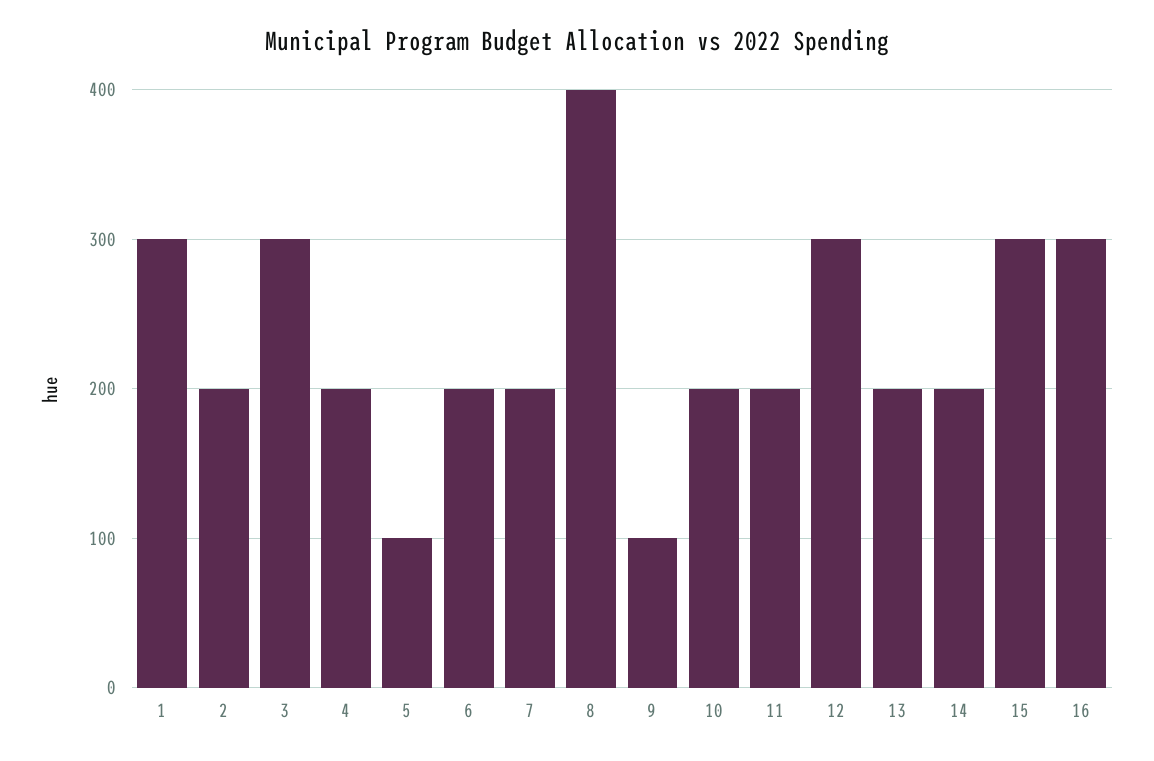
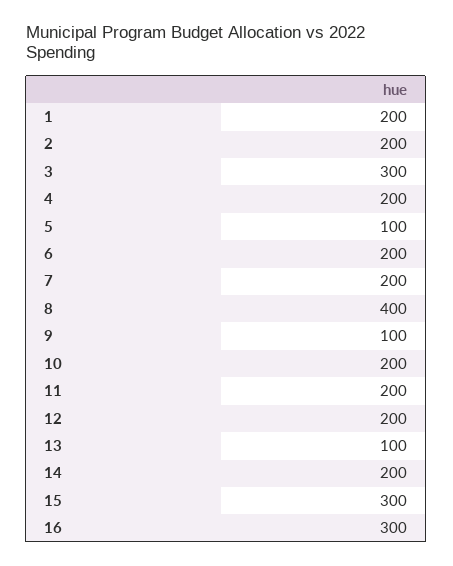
1: 300 -> 200
12: 300 -> 200
13: 200 -> 100

